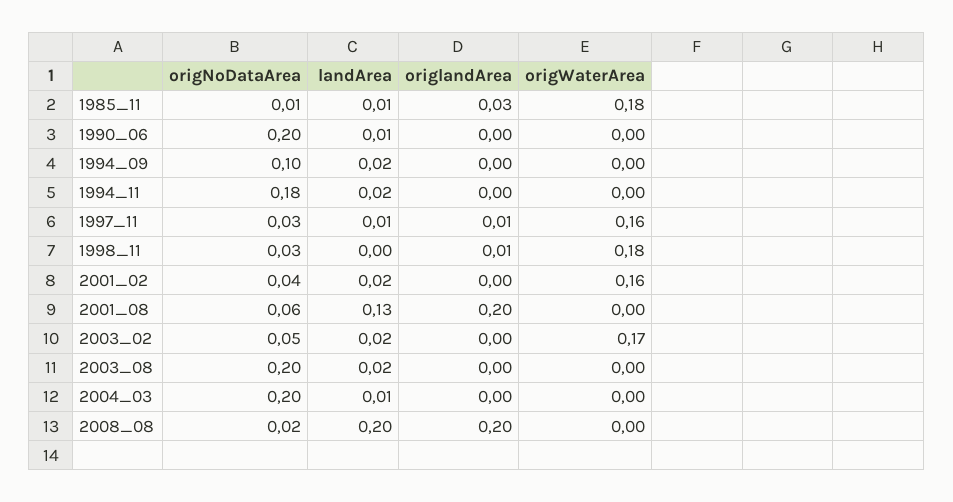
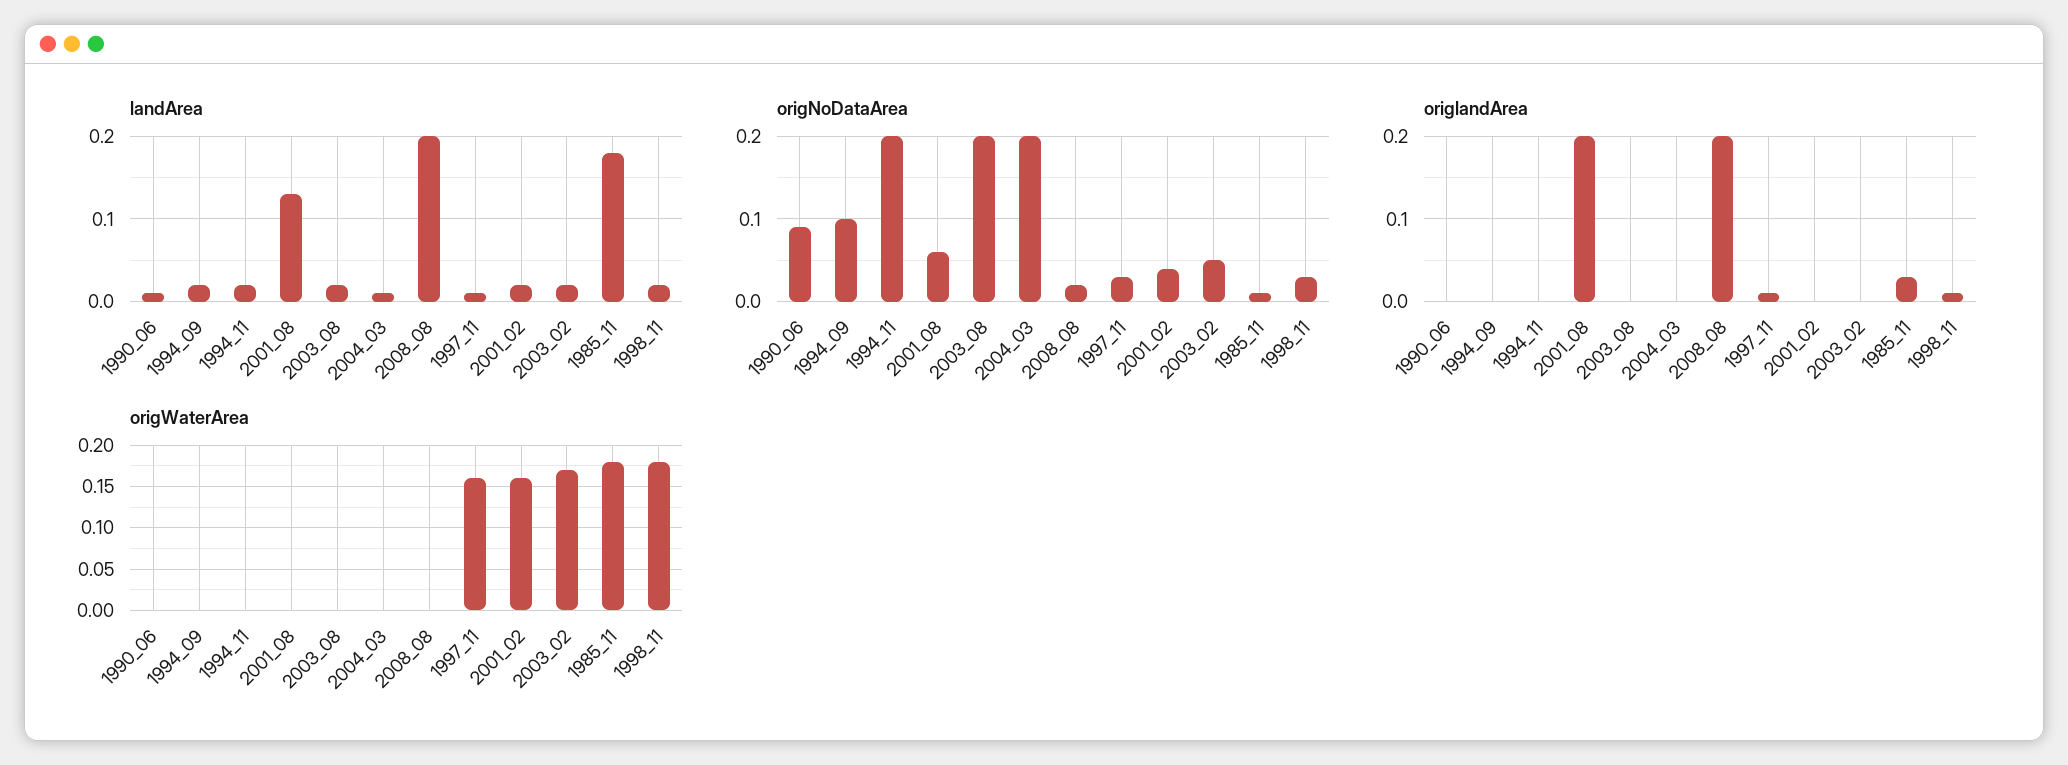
landArea, 1985_11: 0.01 -> 0.18
origNoDataArea, 1990_06: 0.2 -> 0.09
origNoDataArea, 1994_11: 0.18 -> 0.2
landArea, 1998_11: 0 -> 0.02

